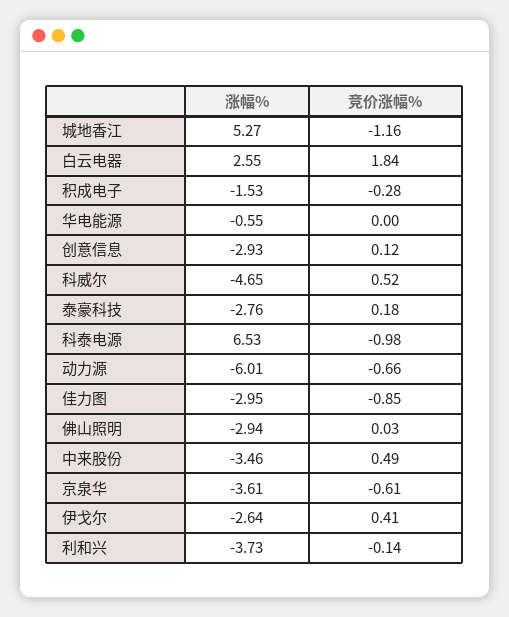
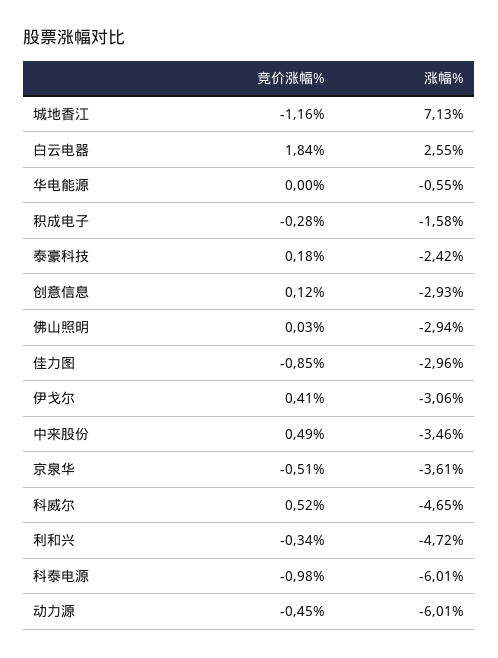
涨幅%, 城地香江: 5.27 -> 7.13
涨幅%, 积成电子: -1.53 -> -1.58
涨幅%, 泰豪科技: -2.76 -> -2.42
涨幅%, 科泰电源: 6.53 -> -6.01
竞价涨幅%, 动力源: -0.66 -> -0.45
涨幅%, 佳力图: -2.95 -> -2.96
竞价涨幅%, 京泉华: -0.61 -> -0.51
涨幅%, 伊戈尔: -2.64 -> -3.06
涨幅%, 利和兴: -3.73 -> -4.72
竞价涨幅%, 利和兴: -0.14 -> -0.34

